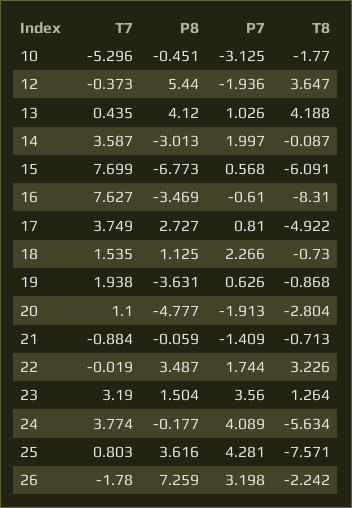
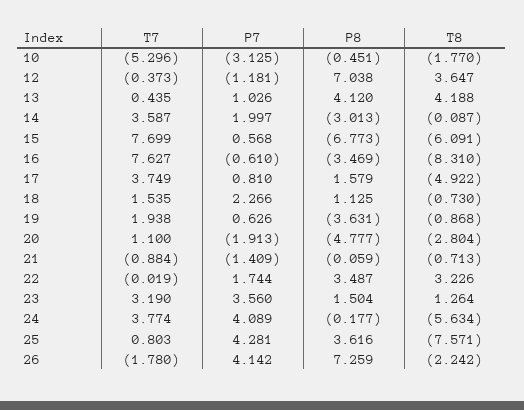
P8, 12: 5.44 -> 7.038
P7, 12: -1.936 -> -1.181
P8, 17: 2.727 -> 1.579
P7, 26: 3.198 -> 4.142

